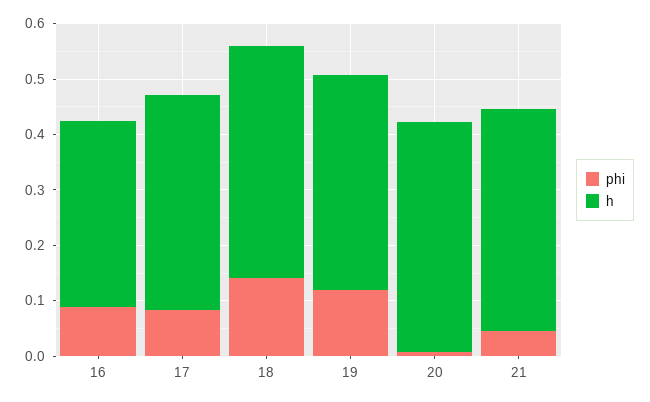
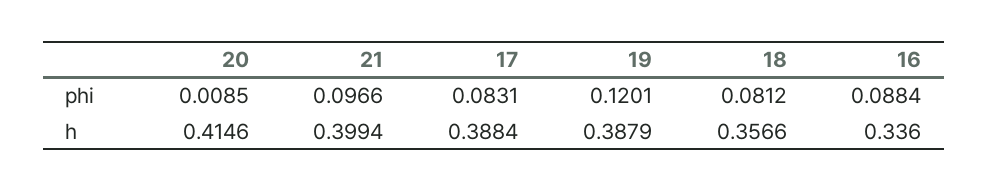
phi, 18: 0.14 -> 0.0812
h, 18: 0.42 -> 0.3566
phi, 21: 0.04 -> 0.0966

